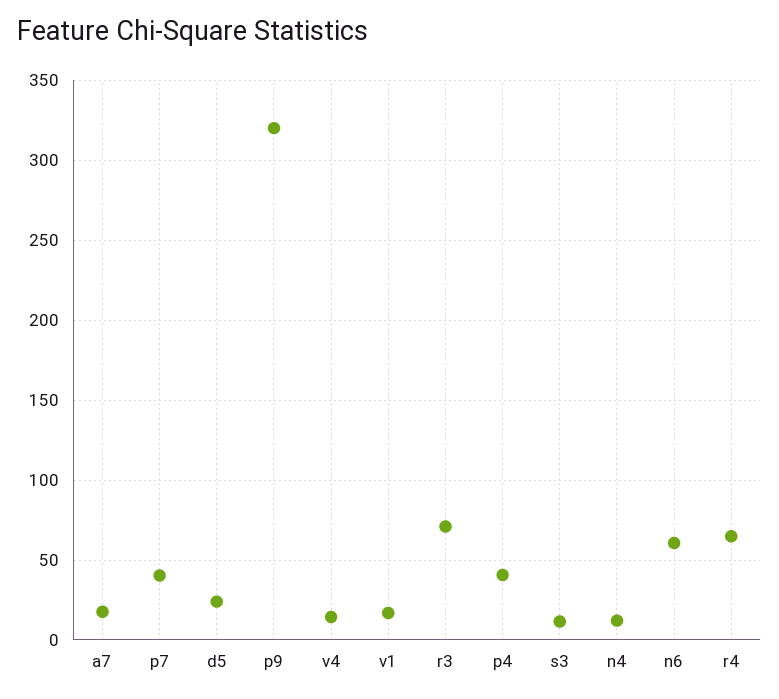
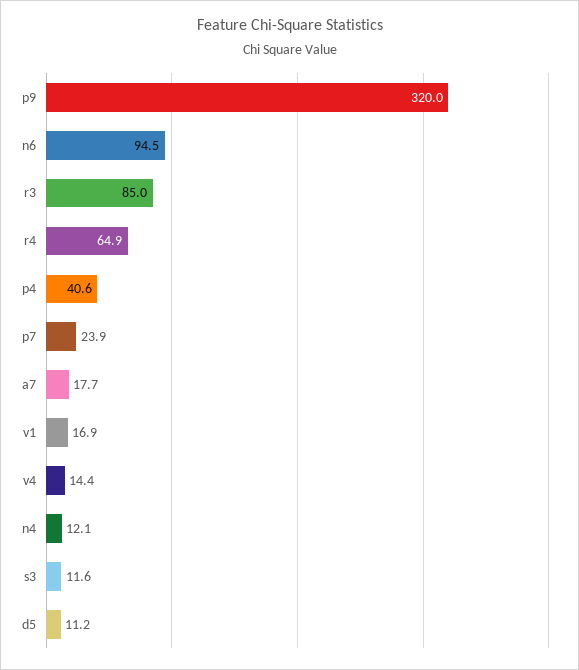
p7: 40 -> 23.9
d5: 25 -> 11.2
r3: 70 -> 85
n6: 60 -> 94.5

